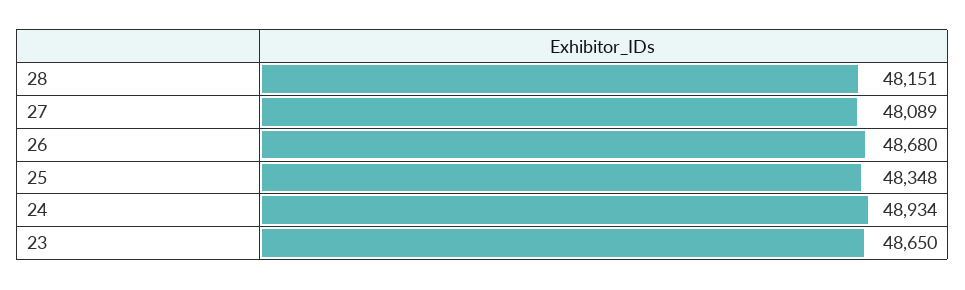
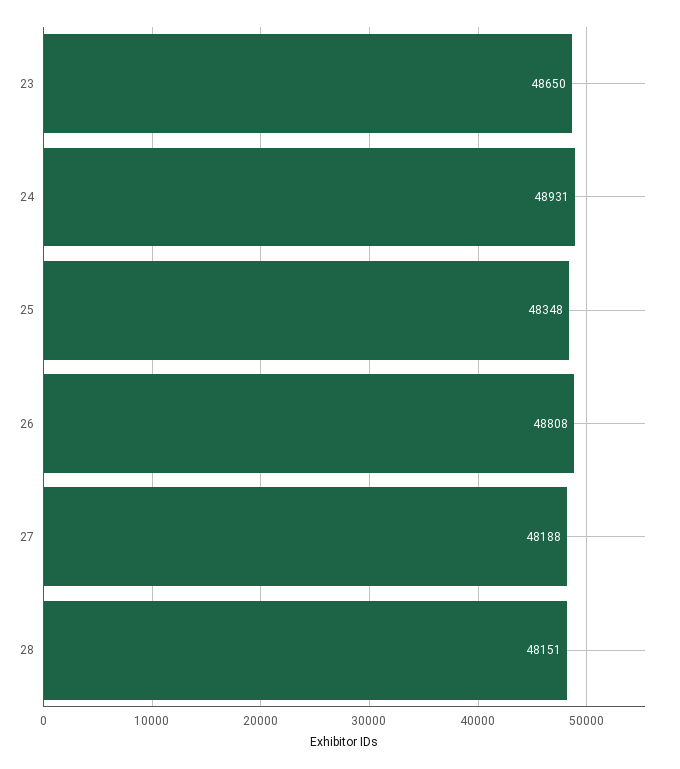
27: 48089 -> 48188
26: 48680 -> 48808
24: 48934 -> 48931

